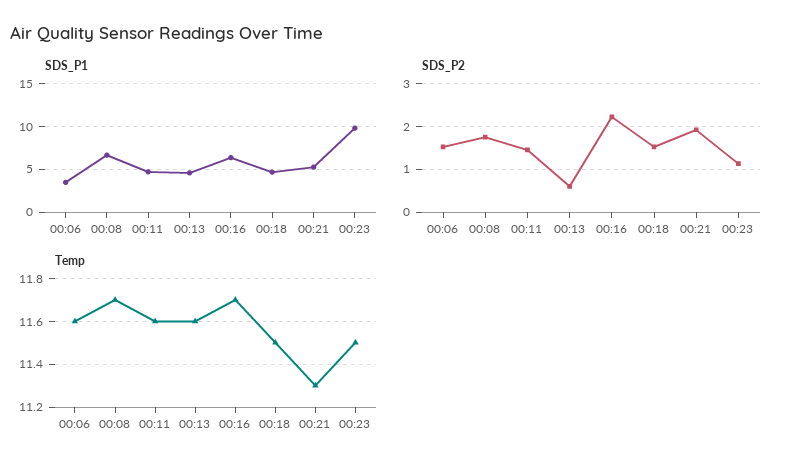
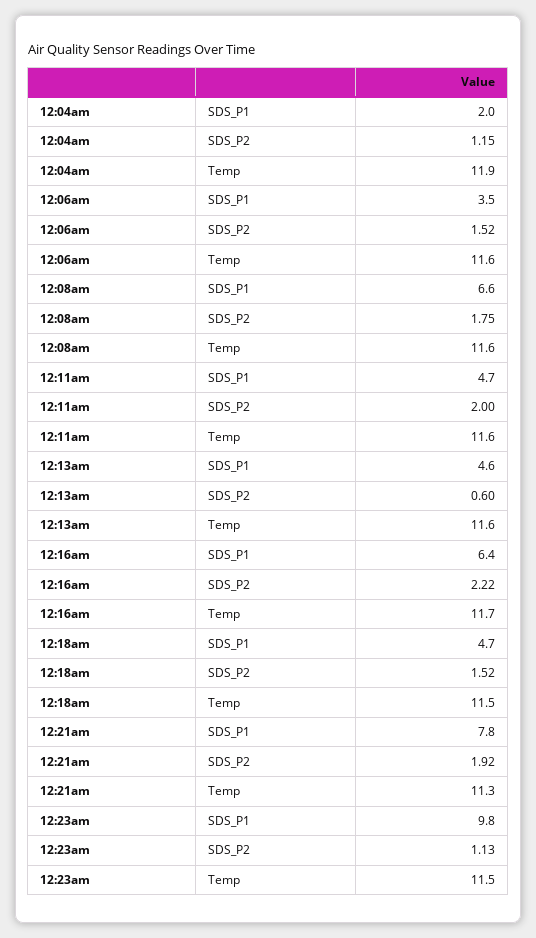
SDS_P1, 00:21: 5 -> 7.8
SDS_P2, 00:11: 1.4 -> 2
Temp, 00:08: 11.7 -> 11.6
SDS_P1, 12:04am: none -> 2
SDS_P2, 12:04am: none -> 1.15
Temp, 12:04am: none -> 11.9

